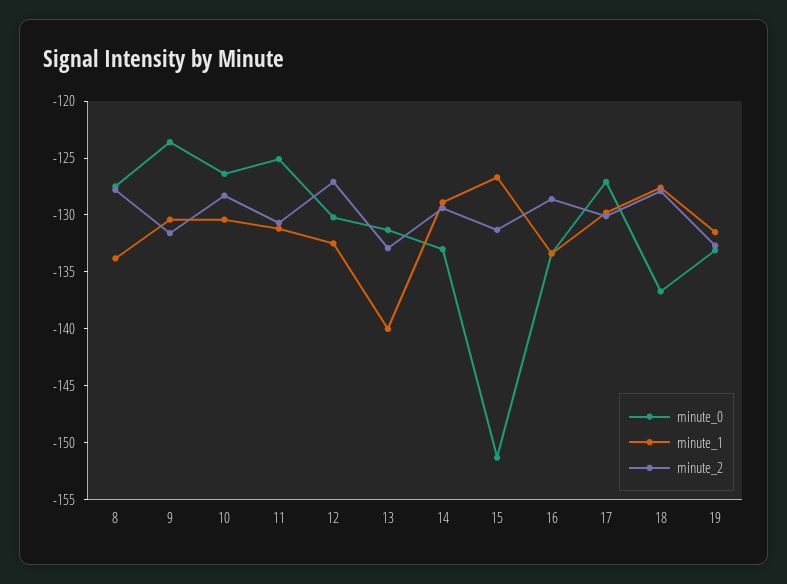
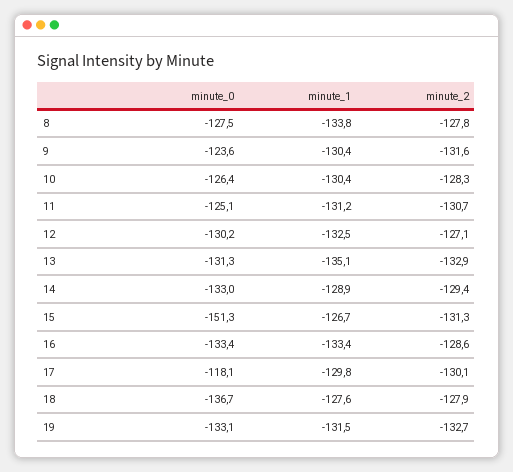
minute_1, 13: -140 -> -135.1
minute_0, 17: -127 -> -118.1

